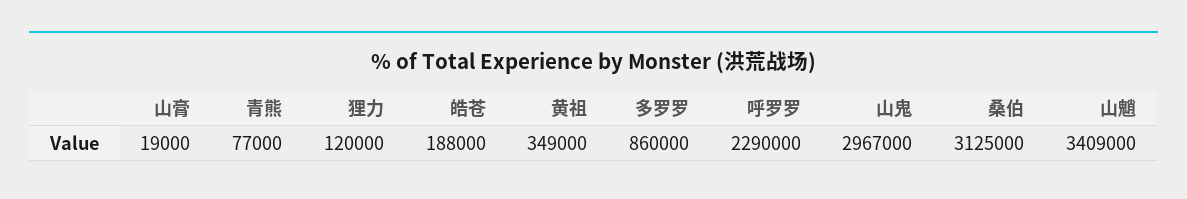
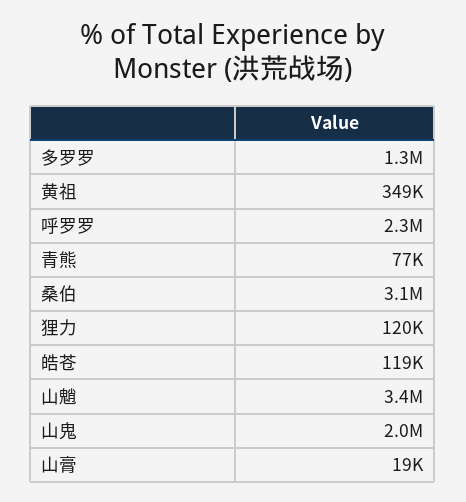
皓苍: 188000 -> 119000
多罗罗: 860000 -> 1300000
山鬼: 2967000 -> 2000000

